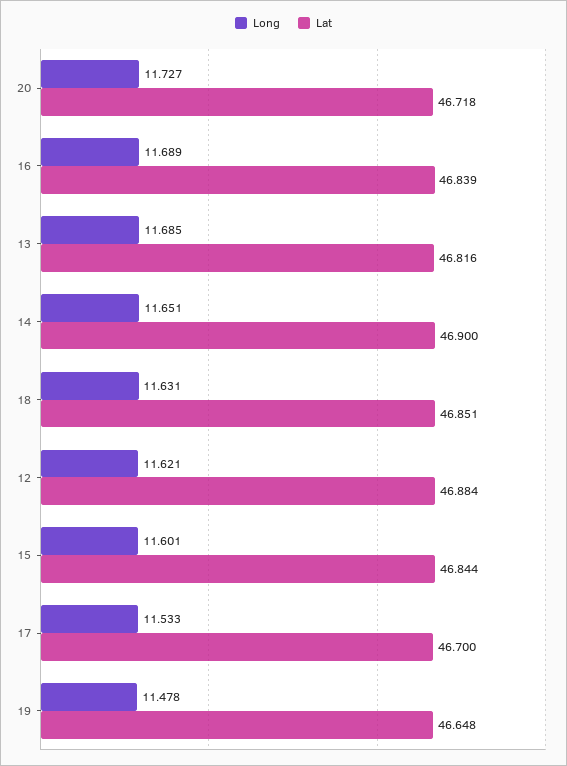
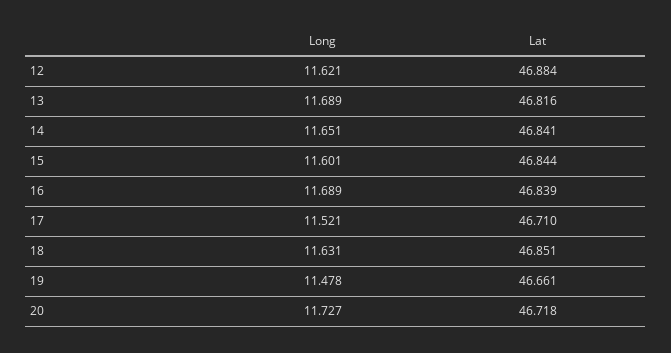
Long, 13: 11.685 -> 11.689
Lat, 14: 46.9 -> 46.841
Long, 17: 11.533 -> 11.521
Lat, 17: 46.7 -> 46.71
Lat, 19: 46.648 -> 46.661

